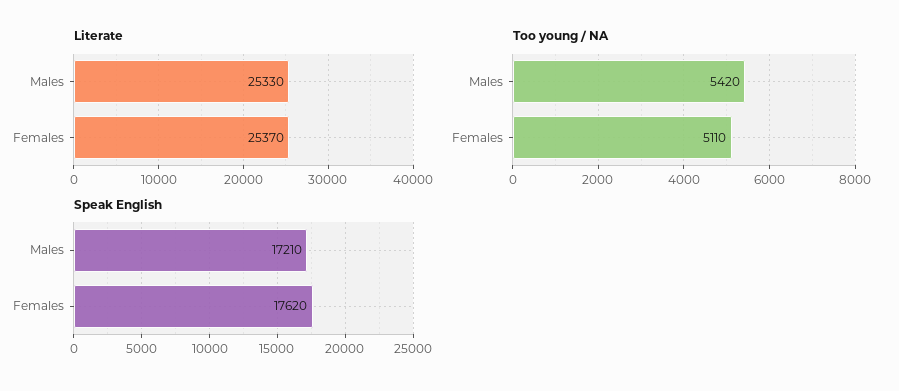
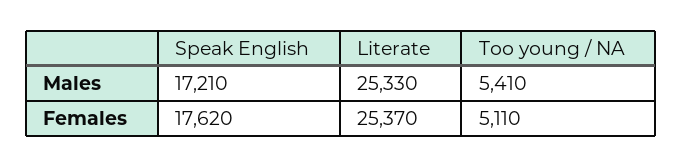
Too young / NA, Males: 5420 -> 5410

